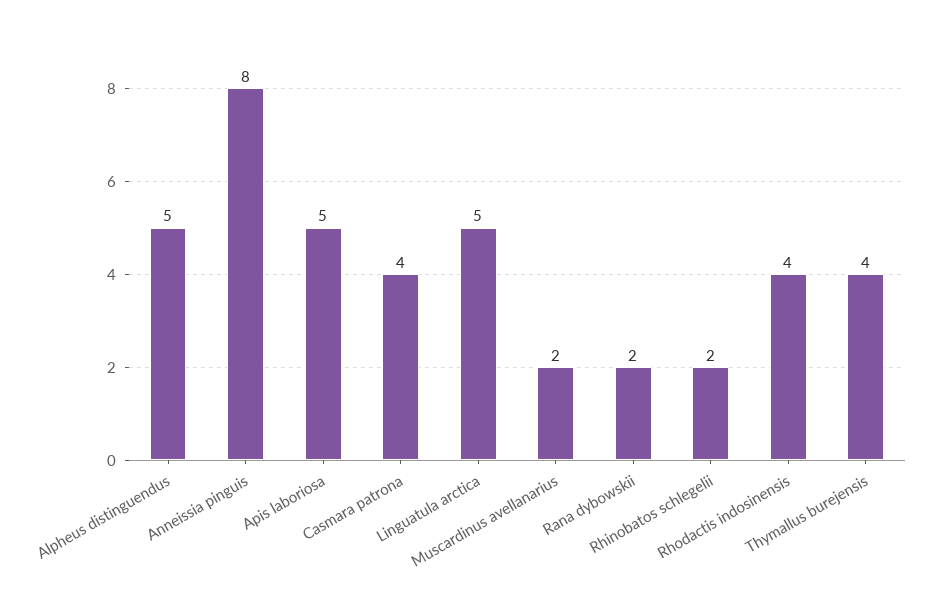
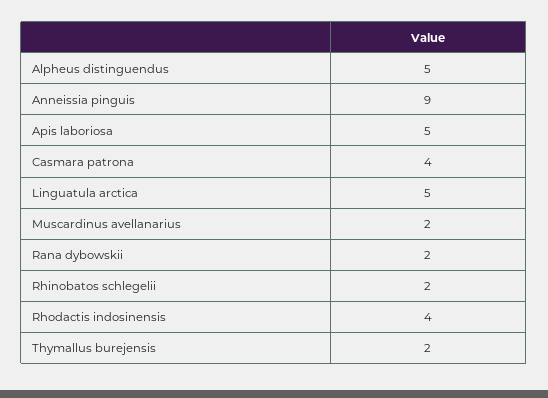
Anneissia pinguis: 8 -> 9
Thymallus burejensis: 4 -> 2

